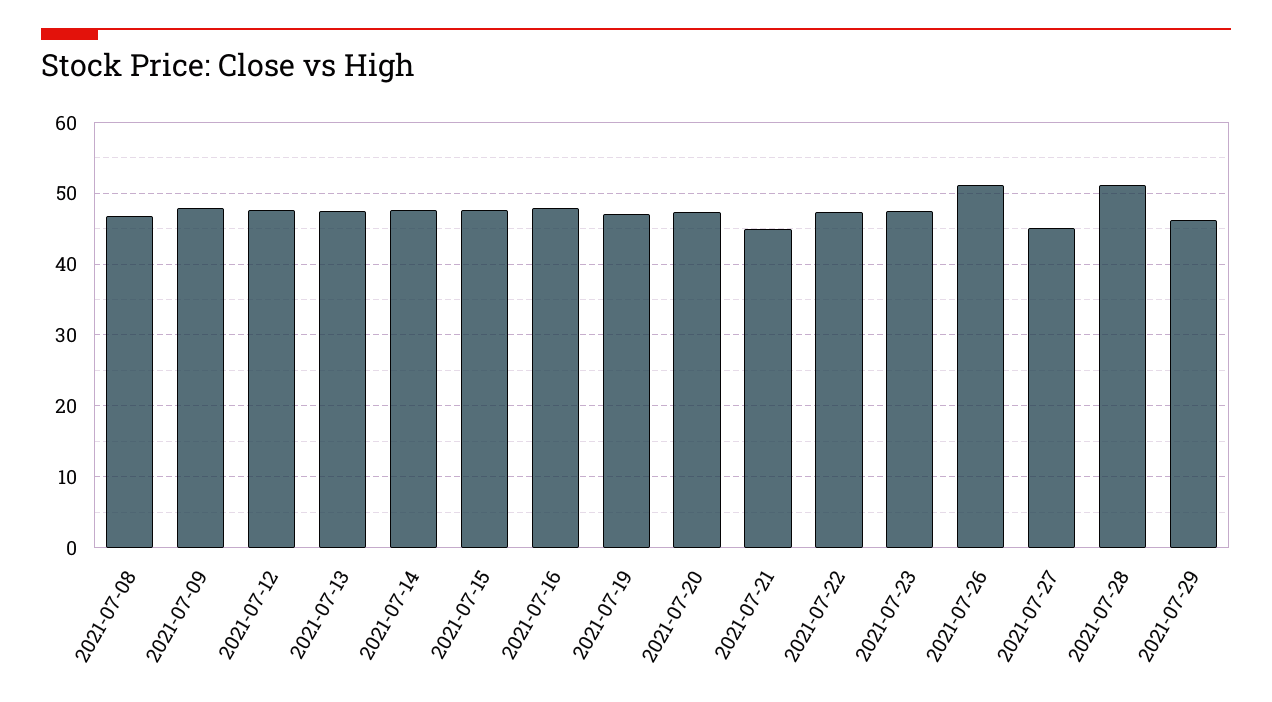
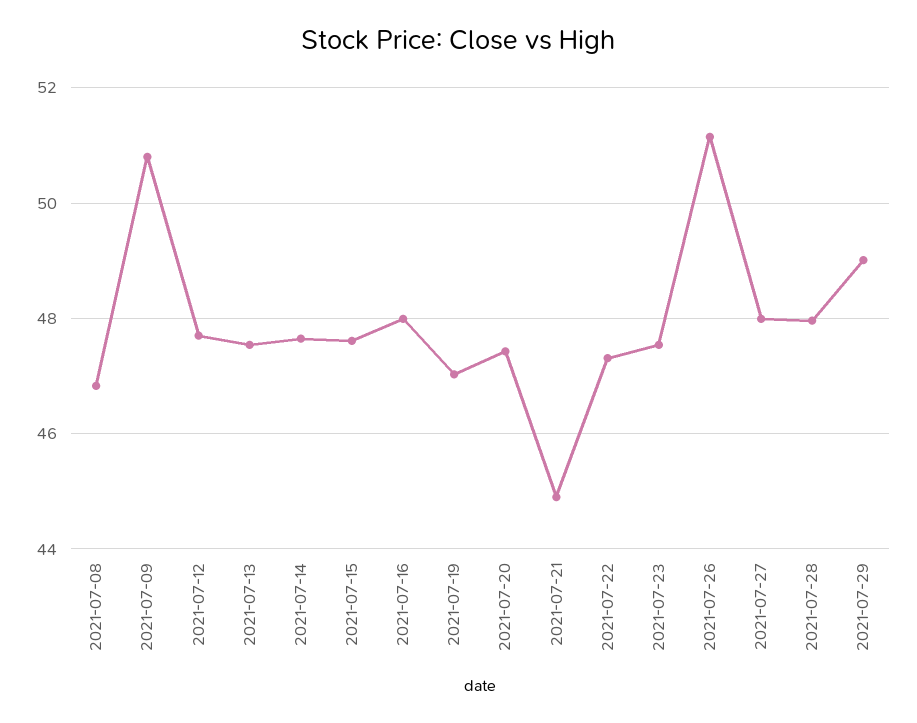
2021-07-09: 48 -> 50.8
2021-07-27: 45 -> 48
2021-07-28: 51 -> 48
2021-07-29: 46 -> 49

